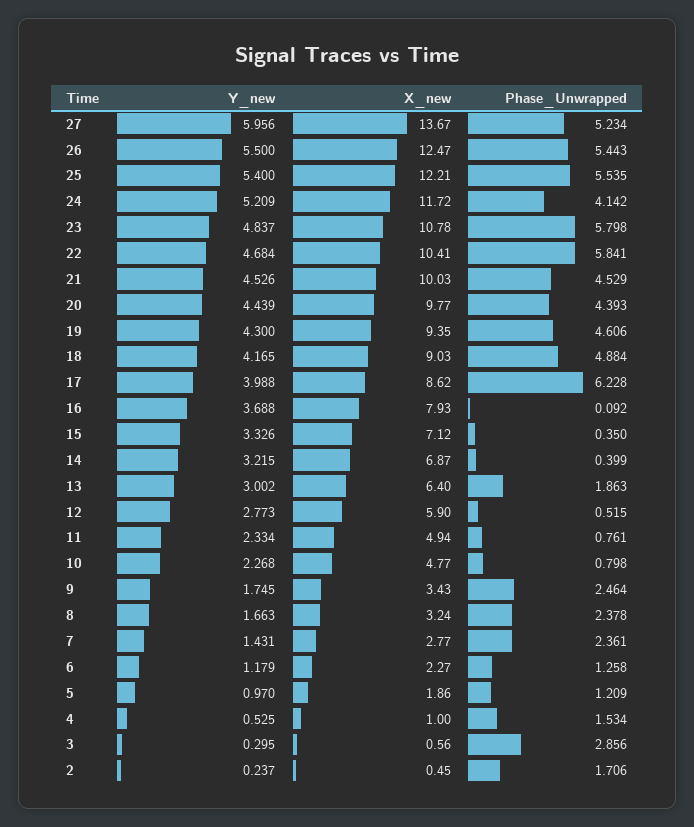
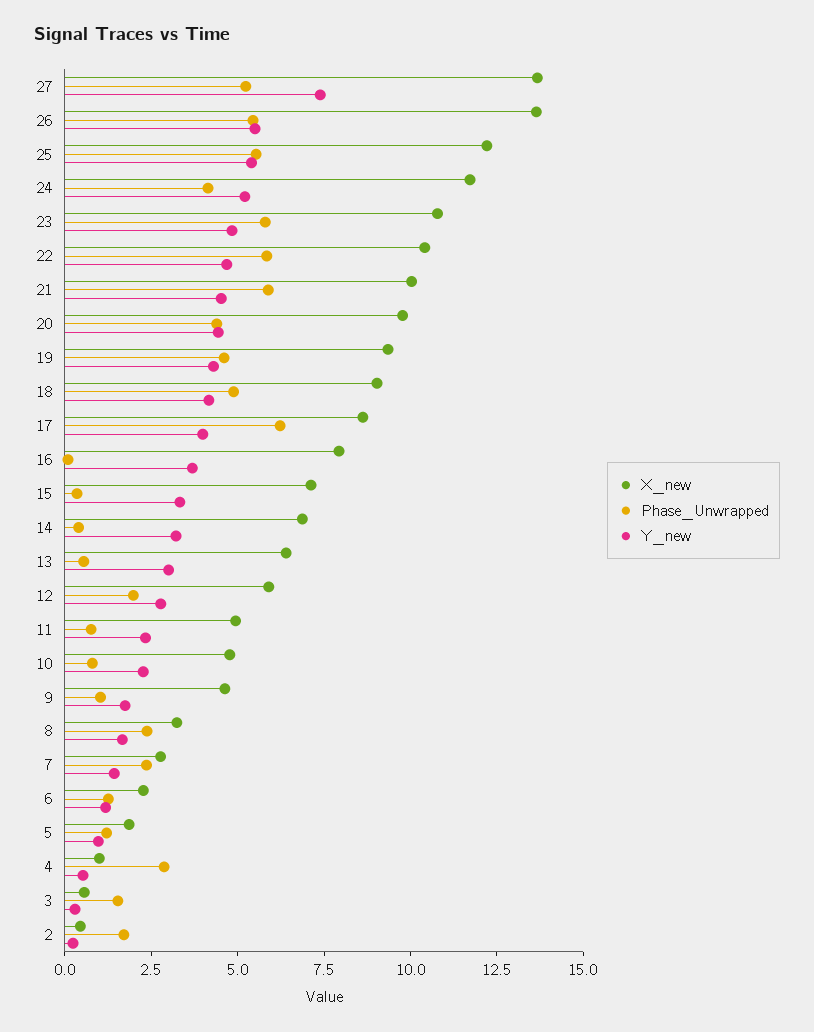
Y_new, 27: 5.956 -> 7.5
X_new, 26: 12.47 -> 13.5
Phase_Unwrapped, 21: 4.529 -> 6
Phase_Unwrapped, 13: 1.863 -> 0.5
Phase_Unwrapped, 12: 0.515 -> 2
X_new, 9: 3.43 -> 4.5
Phase_Unwrapped, 9: 2.464 -> 1
Phase_Unwrapped, 4: 1.534 -> 3
Phase_Unwrapped, 3: 2.856 -> 1.5

